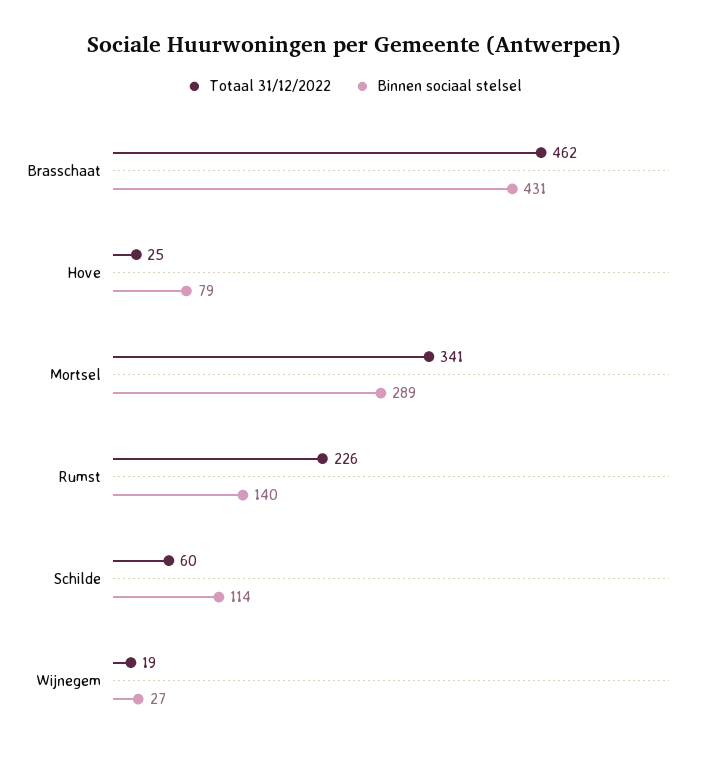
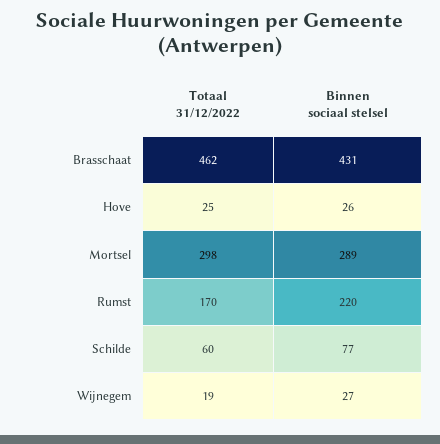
Binnen sociaal stelsel, Hove: 79 -> 26
Totaal 31/12/2022, Mortsel: 341 -> 298
Totaal 31/12/2022, Rumst: 226 -> 170
Binnen sociaal stelsel, Rumst: 140 -> 220
Binnen sociaal stelsel, Schilde: 114 -> 77

